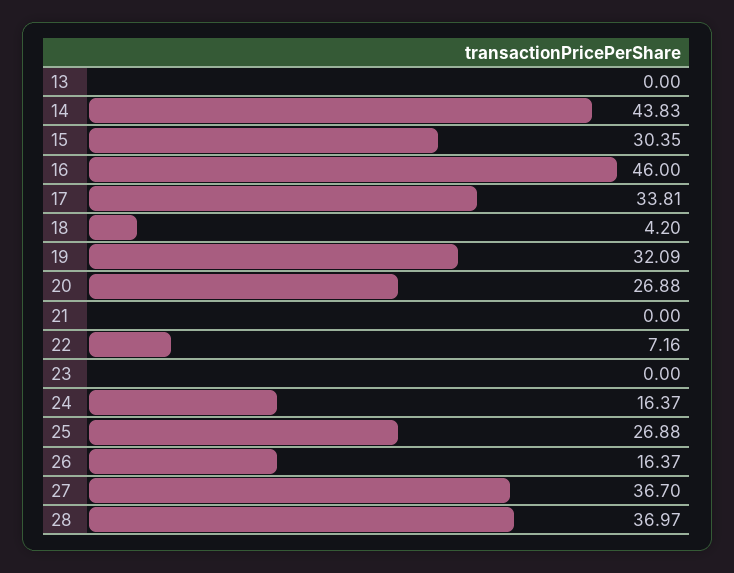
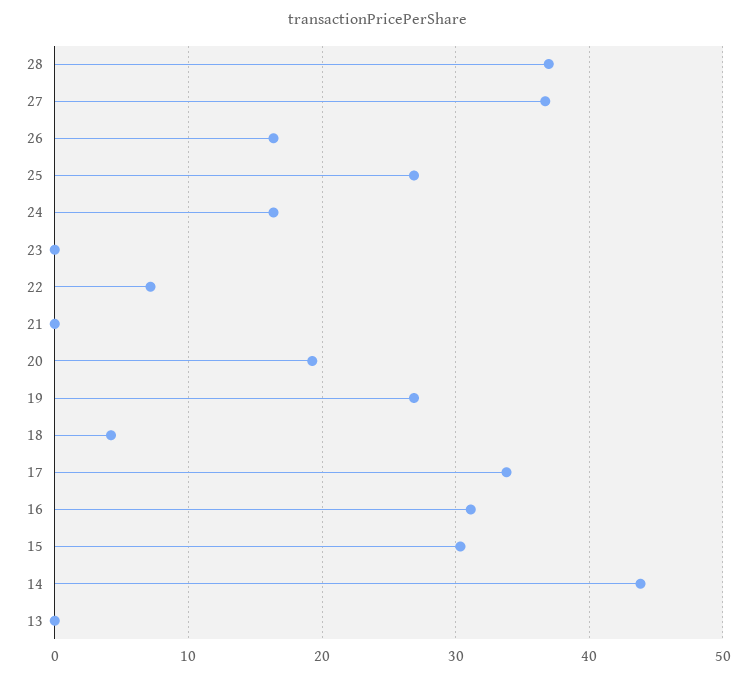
16: 46 -> 31
19: 32.09 -> 27
20: 26.88 -> 19

